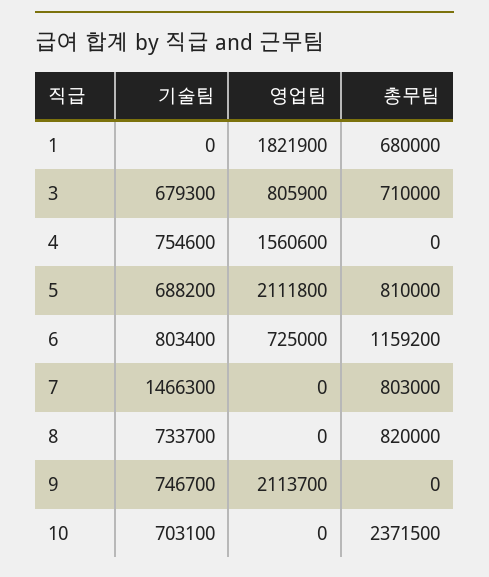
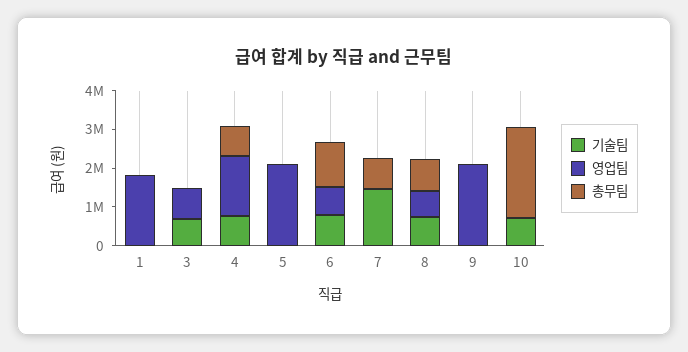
총무팀, 1: 680000 -> 0
총무팀, 3: 710000 -> 0
총무팀, 4: 0 -> 750000
기술팀, 5: 688200 -> 0
총무팀, 5: 810000 -> 0
영업팀, 8: 0 -> 750000
기술팀, 9: 746700 -> 0

